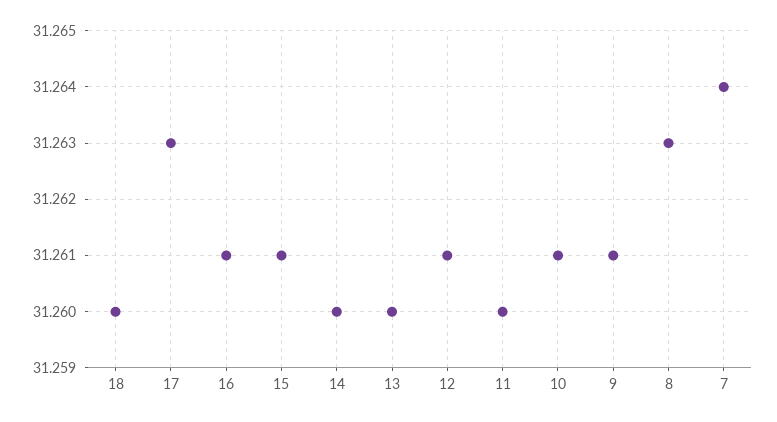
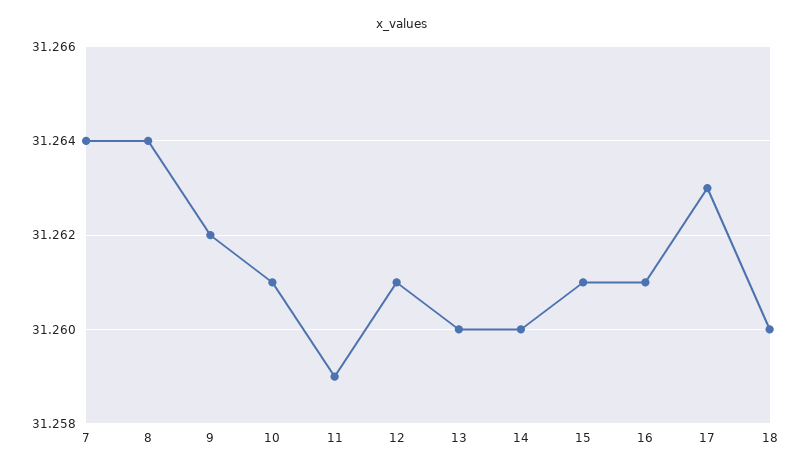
11: 31.26 -> 31.259
9: 31.261 -> 31.262
8: 31.263 -> 31.264

